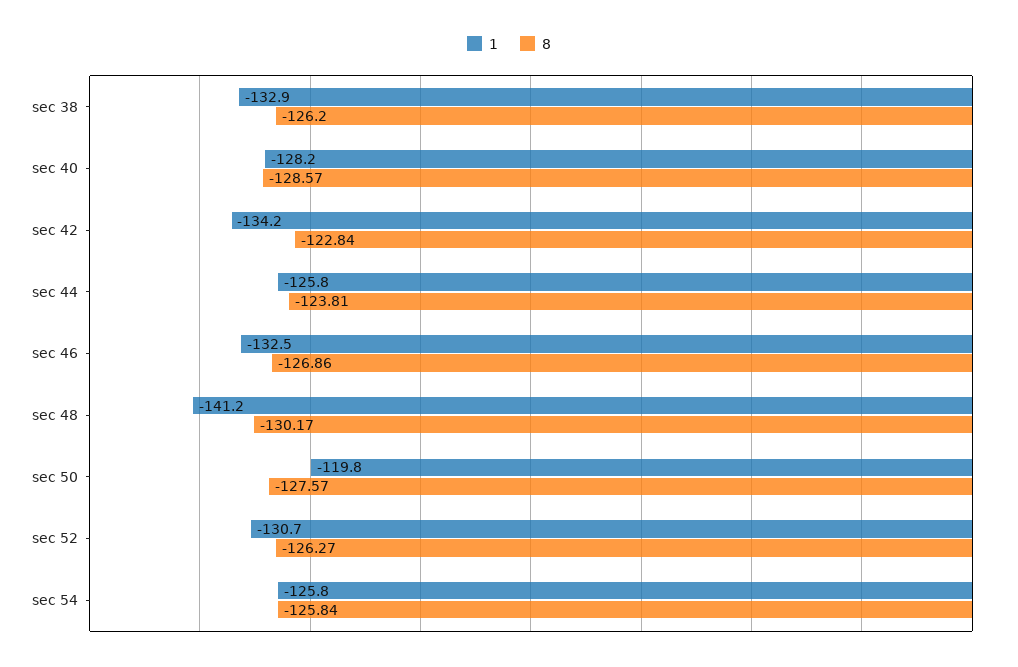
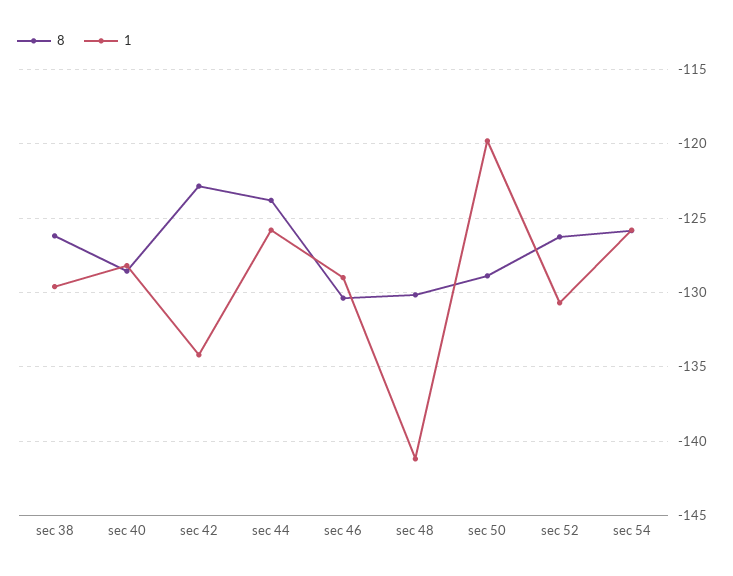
1, sec 38: -132.9 -> -129.5
1, sec 46: -132.5 -> -129
8, sec 46: -126.86 -> -130.5
8, sec 50: -127.57 -> -129

